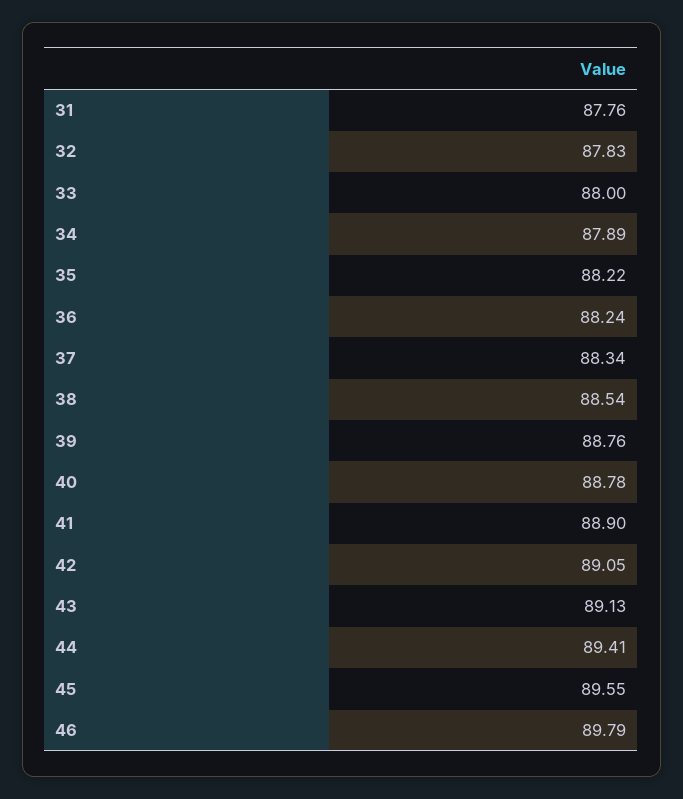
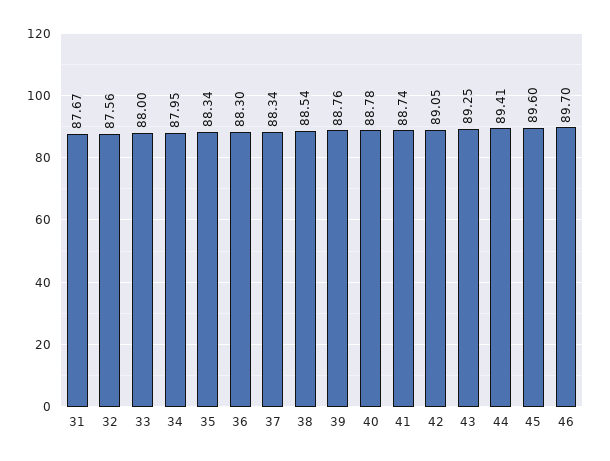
31: 87.76 -> 87.67
32: 87.83 -> 87.56
34: 87.89 -> 87.95
35: 88.22 -> 88.34
36: 88.24 -> 88.3
41: 88.9 -> 88.74
43: 89.13 -> 89.25
45: 89.55 -> 89.6
46: 89.79 -> 89.7

